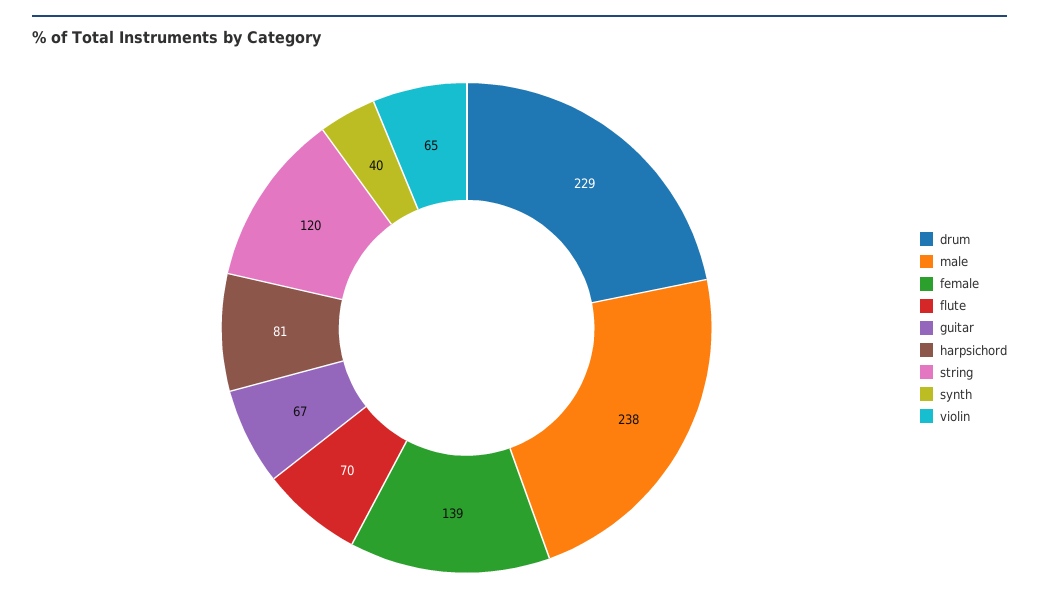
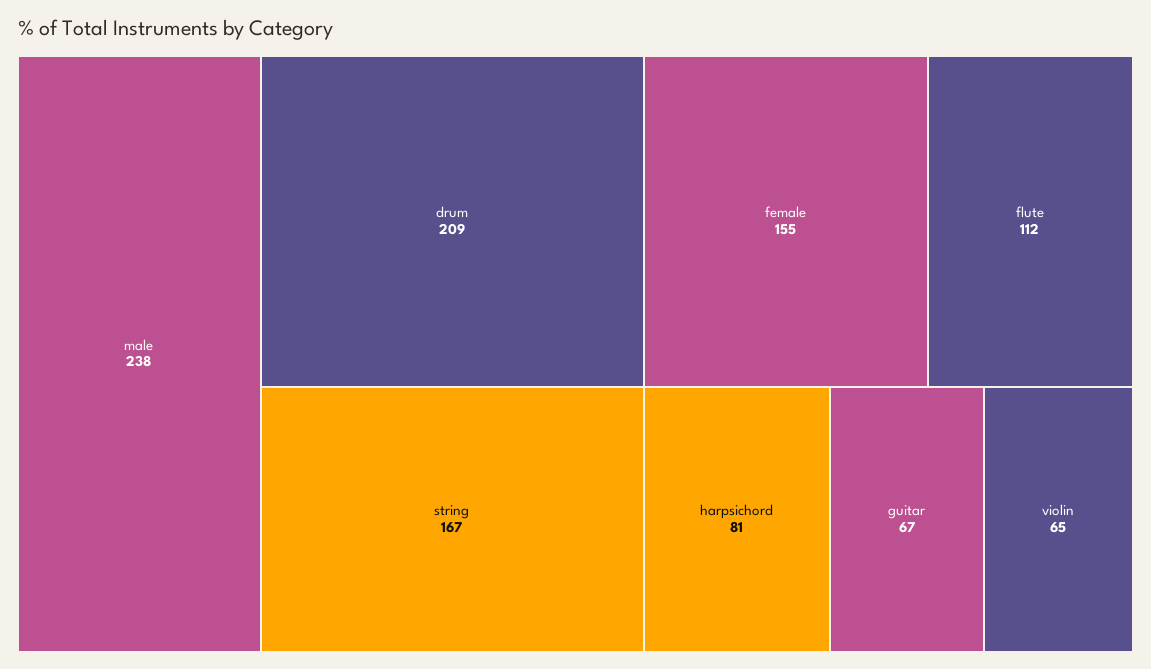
drum: 229 -> 209
female: 139 -> 155
flute: 70 -> 112
string: 120 -> 167
synth: 40 -> none

